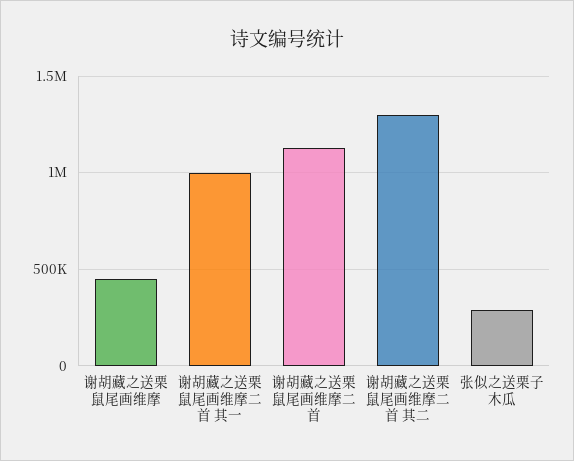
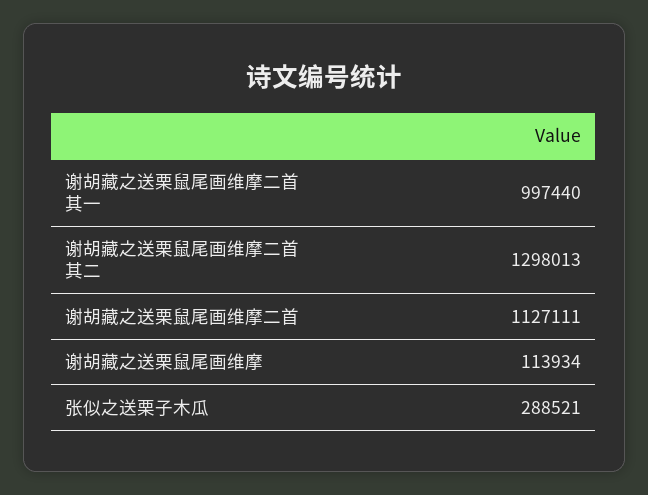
谢胡藏之送栗鼠尾画维摩: 450000 -> 113934

